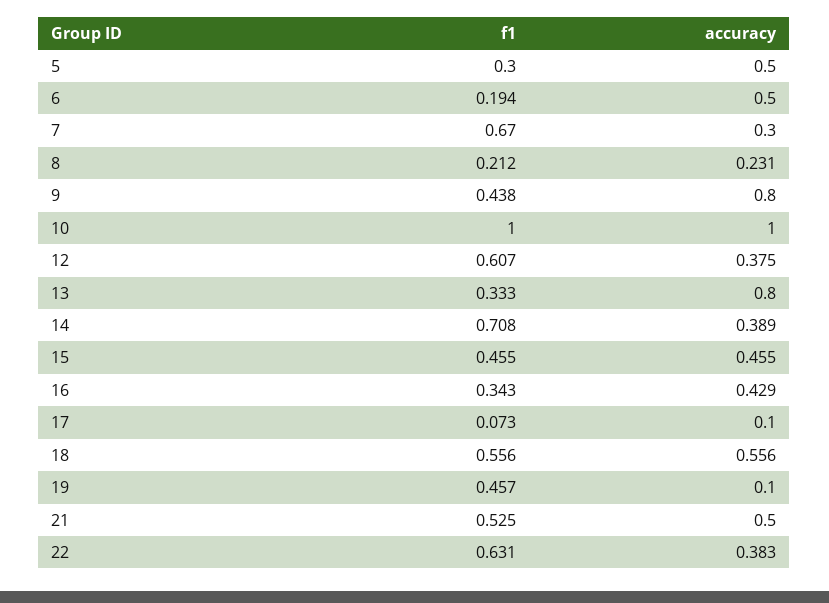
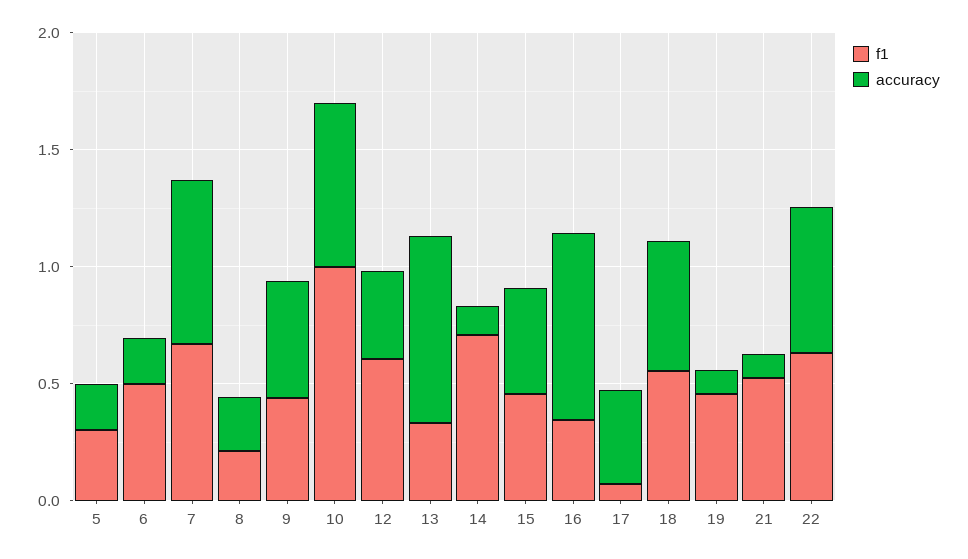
accuracy, 5: 0.5 -> 0.2
f1, 6: 0.194 -> 0.5
accuracy, 6: 0.5 -> 0.2
accuracy, 7: 0.3 -> 0.7
accuracy, 9: 0.8 -> 0.5
accuracy, 10: 1 -> 0.7
accuracy, 14: 0.389 -> 0.1
accuracy, 16: 0.429 -> 0.8
accuracy, 17: 0.1 -> 0.4
accuracy, 21: 0.5 -> 0.1
accuracy, 22: 0.383 -> 0.6

